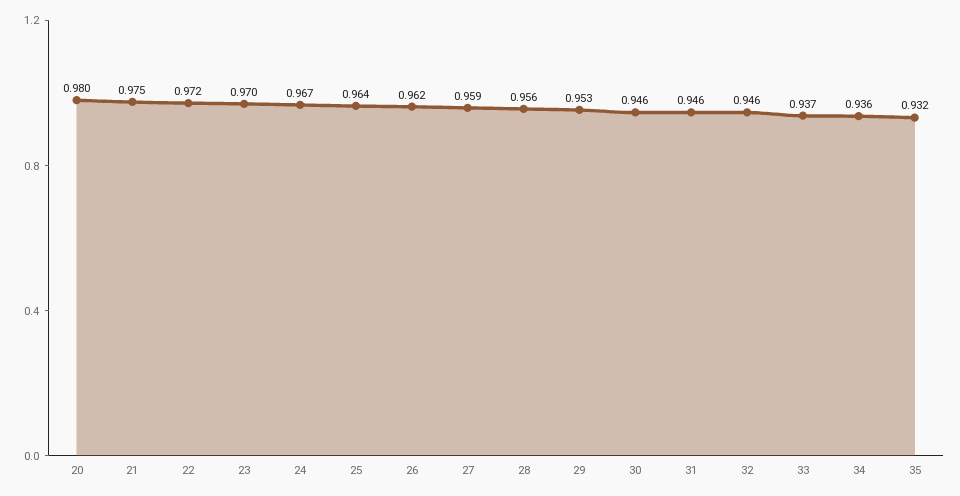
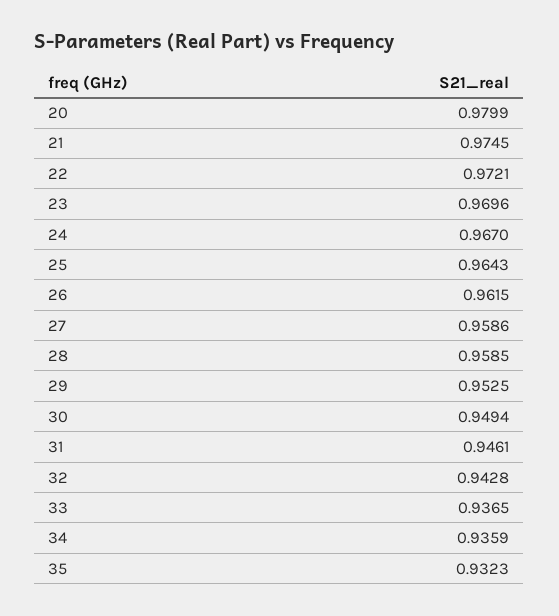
28: 0.956 -> 0.9585
30: 0.946 -> 0.9494
32: 0.946 -> 0.9428

